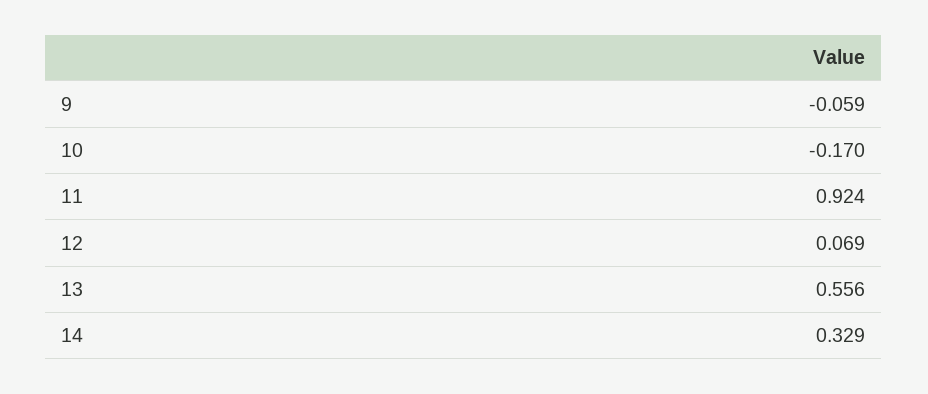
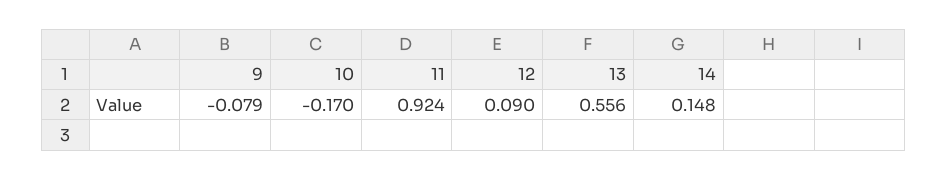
9: -0.059 -> -0.079
12: 0.069 -> 0.09
14: 0.329 -> 0.148

